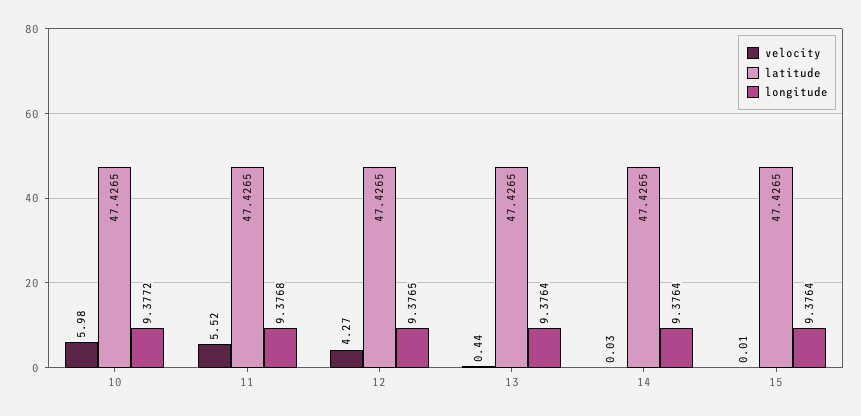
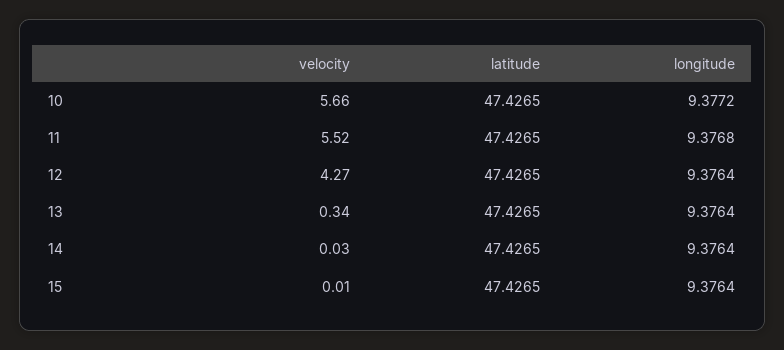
velocity, 10: 5.98 -> 5.66
longitude, 12: 9.3765 -> 9.3764
velocity, 13: 0.44 -> 0.34

